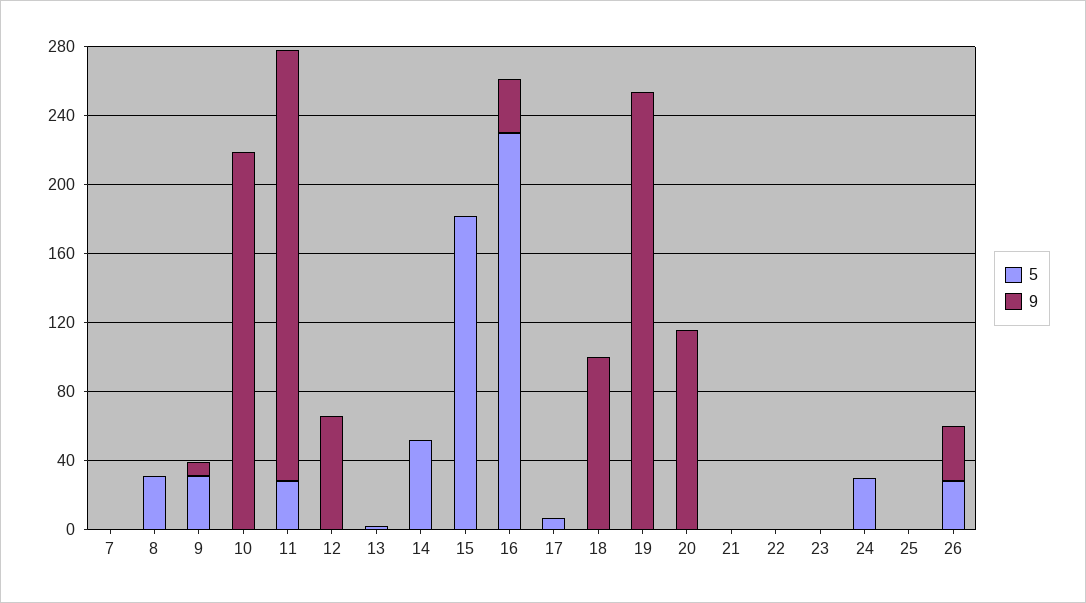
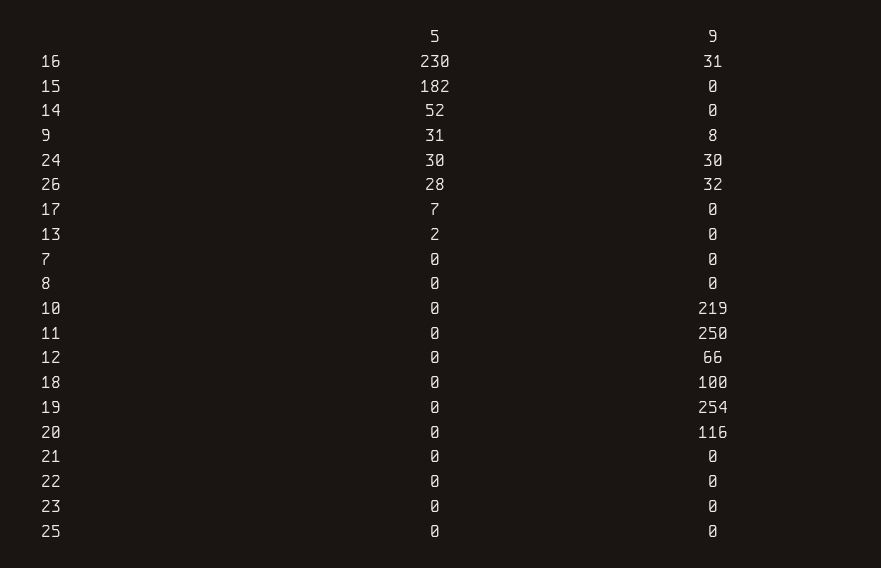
5, 8: 30 -> 0
5, 11: 30 -> 0
9, 24: 0 -> 30

